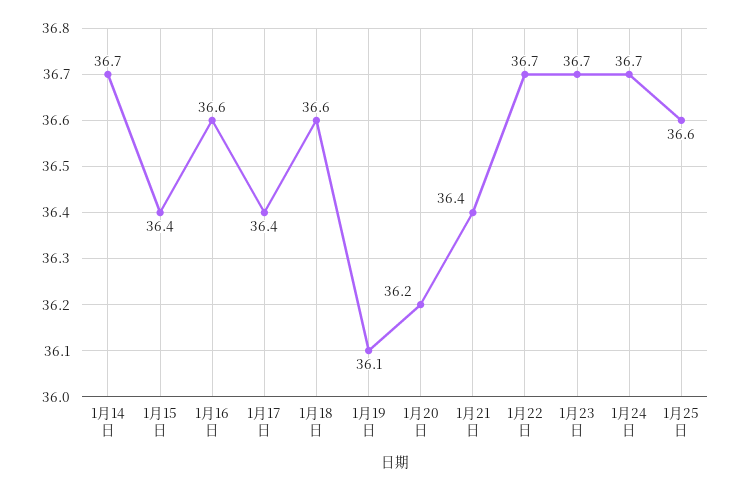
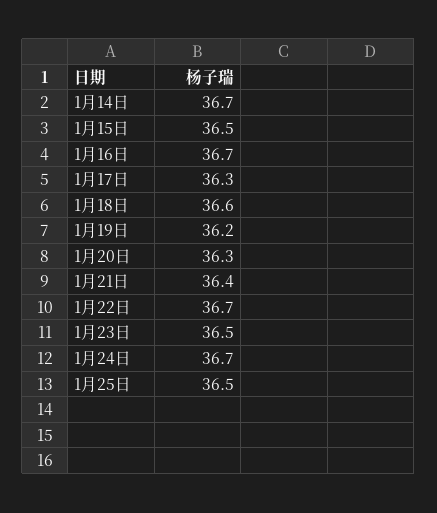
1月15日: 36.4 -> 36.5
1月16日: 36.6 -> 36.7
1月17日: 36.4 -> 36.3
1月19日: 36.1 -> 36.2
1月20日: 36.2 -> 36.3
1月23日: 36.7 -> 36.5
1月25日: 36.6 -> 36.5

